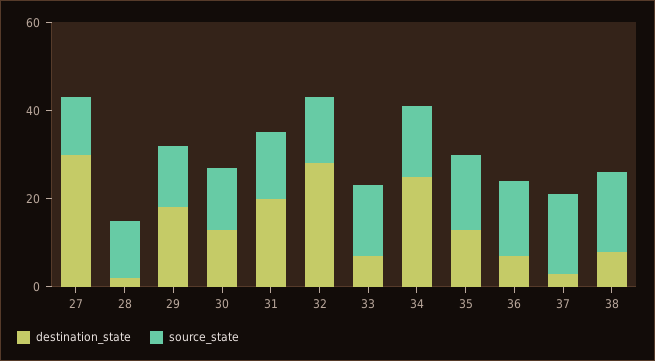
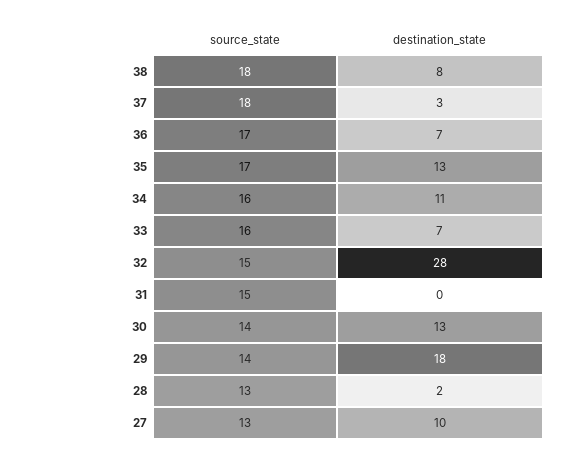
destination_state, 27: 30 -> 10
destination_state, 31: 20 -> 0
destination_state, 34: 25 -> 11

